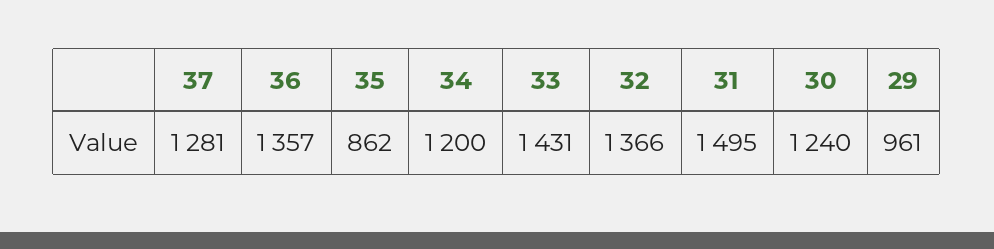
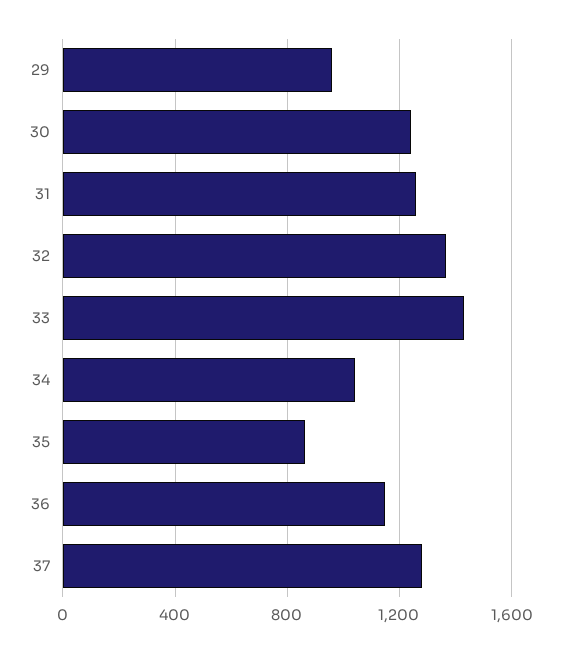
36: 1357 -> 1150
34: 1200 -> 1050
31: 1495 -> 1250

